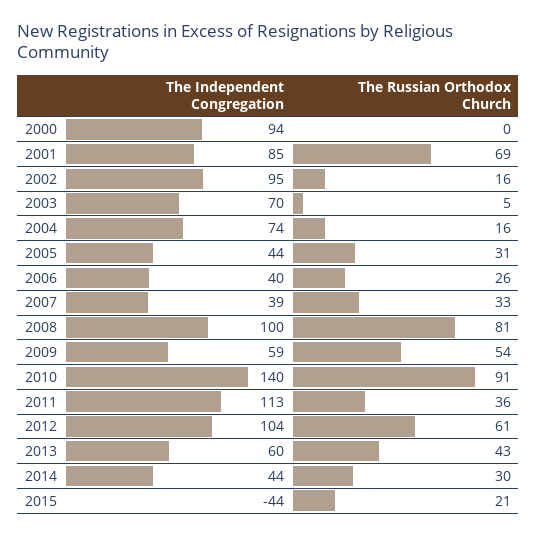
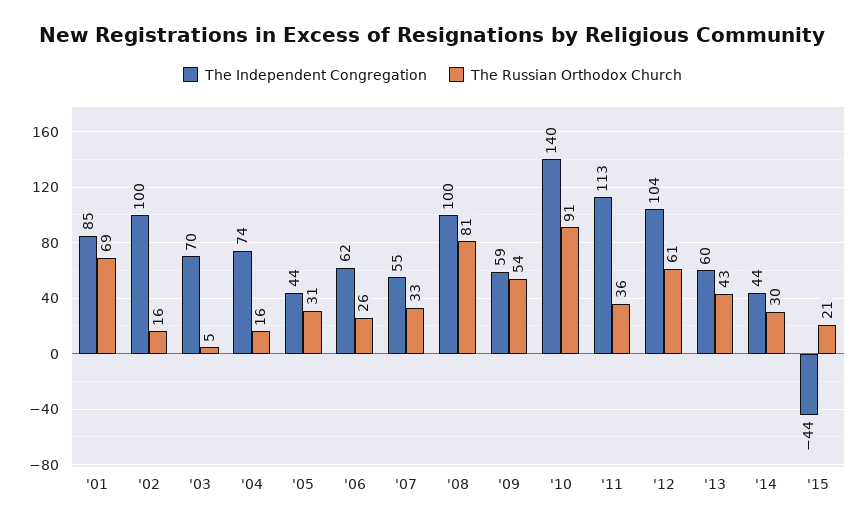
The Independent Congregation, 2000: 94 -> none
The Russian Orthodox Church, 2000: 0 -> none
The Independent Congregation, 2002: 95 -> 100
The Independent Congregation, 2006: 40 -> 62
The Independent Congregation, 2007: 39 -> 55

